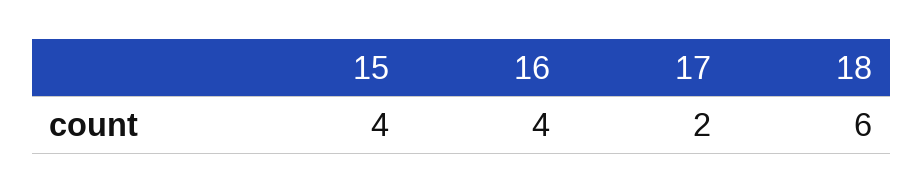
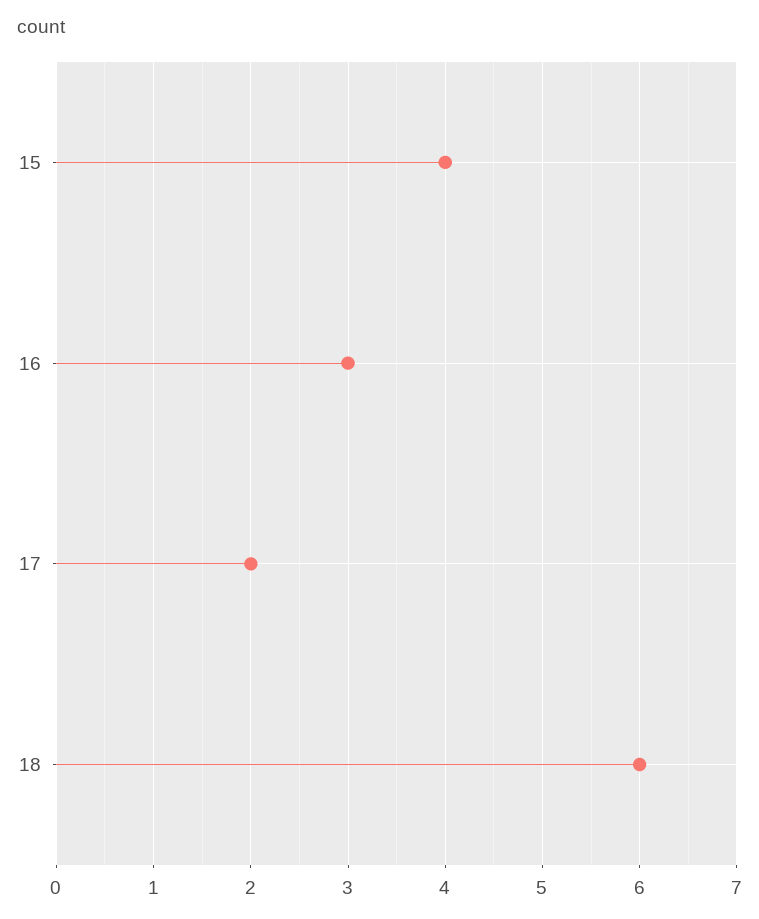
16: 4 -> 3

